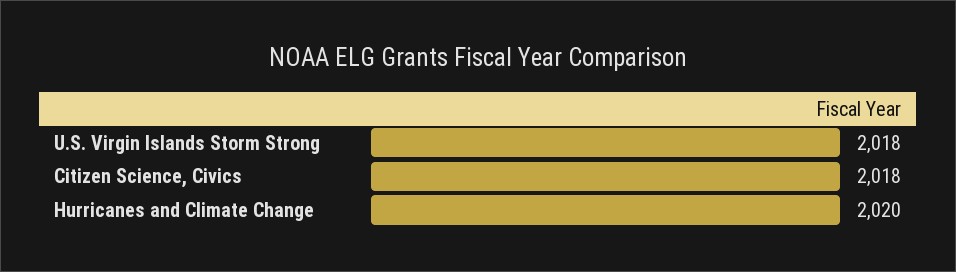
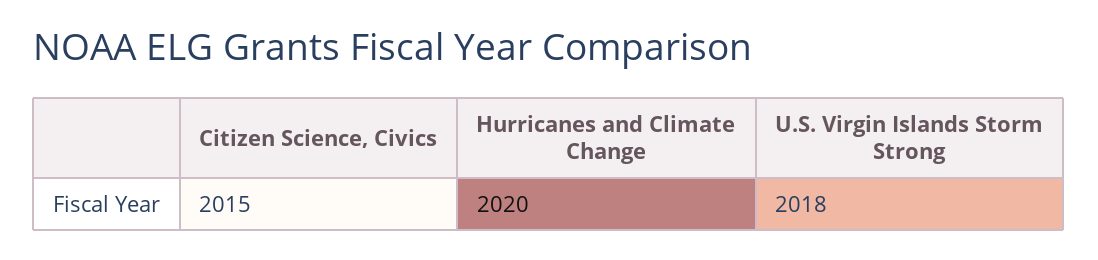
Citizen Science, Civics: 2018 -> 2015

